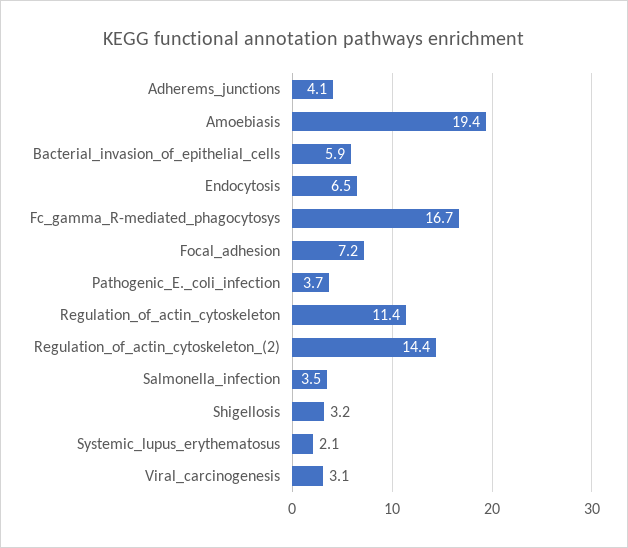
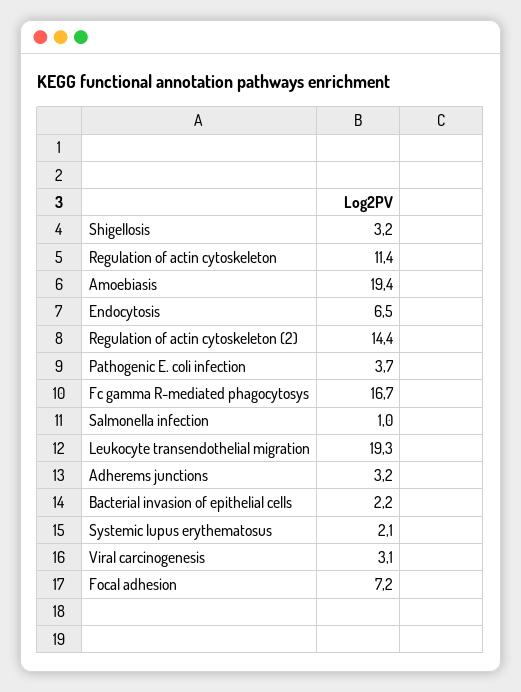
Adherems_junctions: 4.1 -> 3.2
Bacterial_invasion_of_epithelial_cells: 5.9 -> 2.2
Salmonella_infection: 3.5 -> 1
Leukocyte transendothelial migration: none -> 19.3

